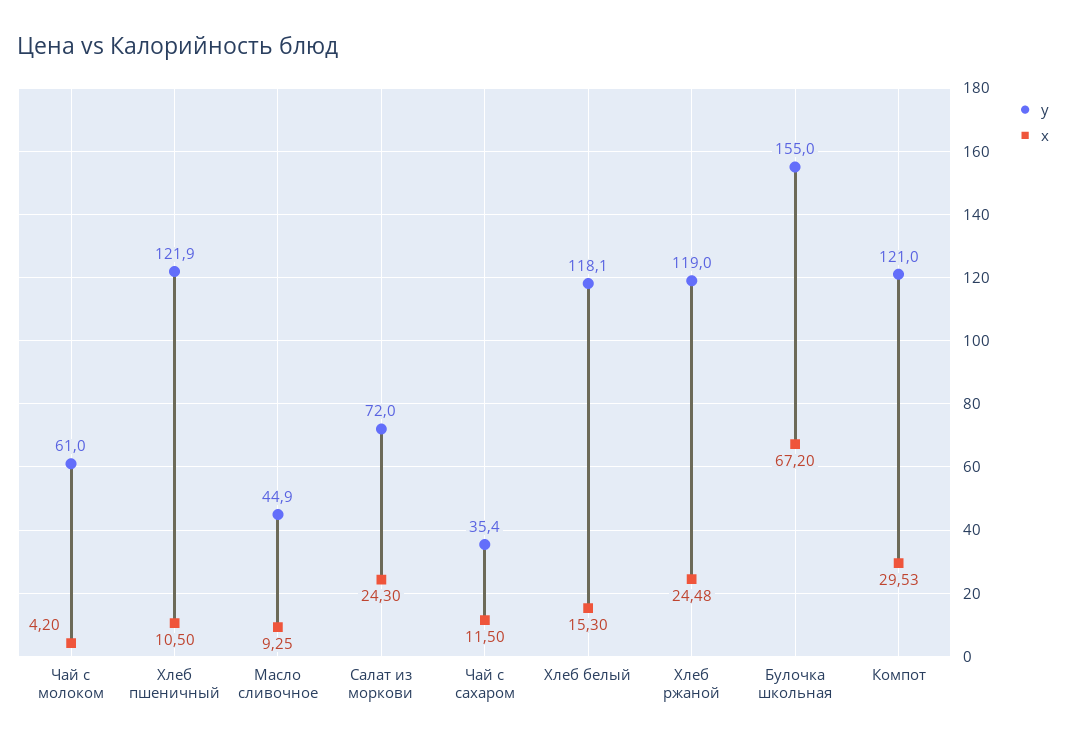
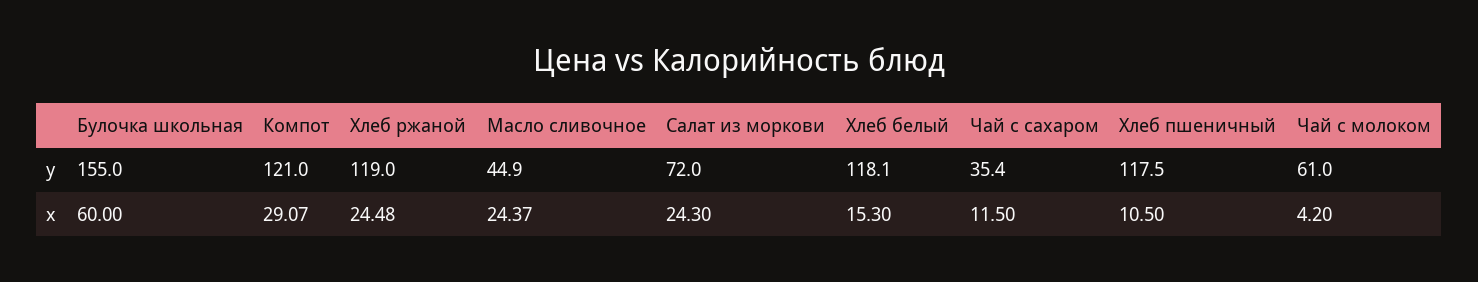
y, Хлеб пшеничный: 121.9 -> 117.5
x, Масло сливочное: 9.25 -> 24.37
x, Булочка школьная: 67.2 -> 60
x, Компот: 29.53 -> 29.07

